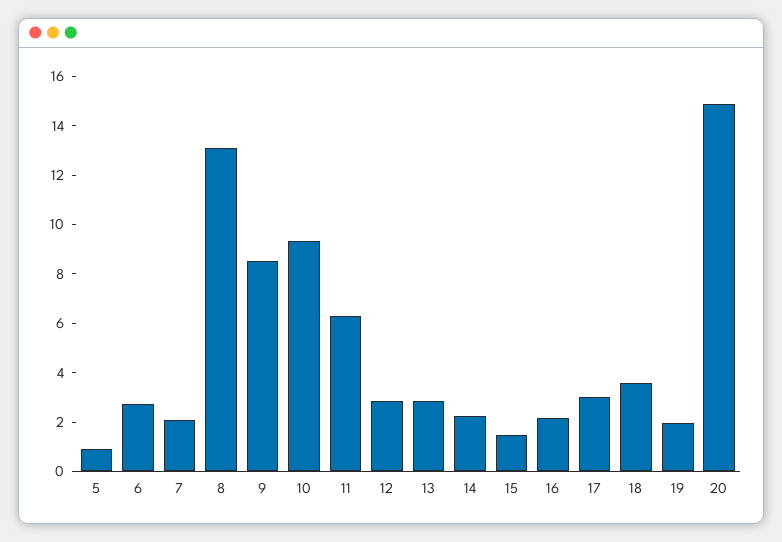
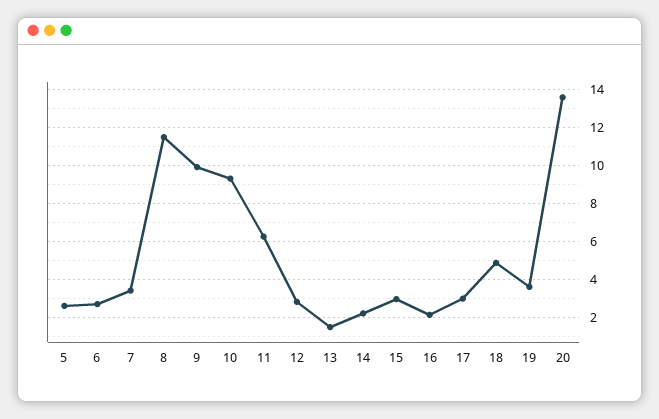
5: 1 -> 2.5
7: 2 -> 3.5
8: 13 -> 11.5
9: 8.5 -> 10
13: 3 -> 1.5
15: 1.5 -> 3
18: 3.5 -> 5
19: 2 -> 3.5
20: 15 -> 13.5

